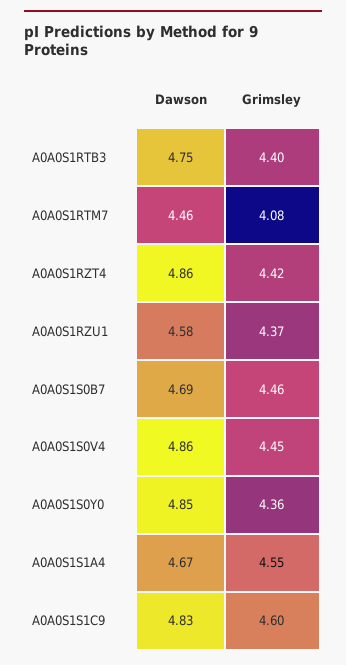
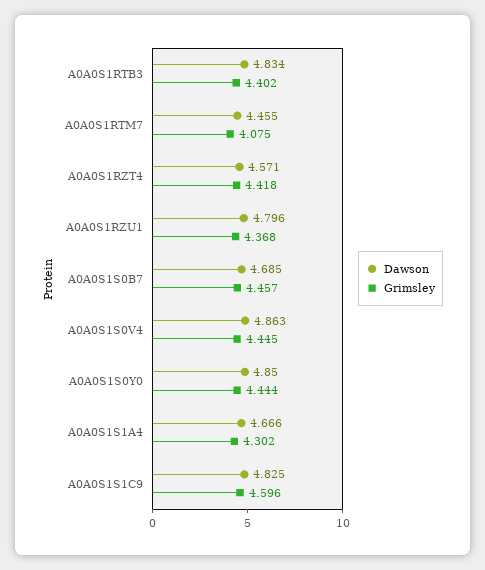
Dawson, A0A0S1RTB3: 4.75 -> 4.834
Dawson, A0A0S1RZT4: 4.86 -> 4.571
Dawson, A0A0S1RZU1: 4.58 -> 4.796
Grimsley, A0A0S1S0Y0: 4.36 -> 4.444
Grimsley, A0A0S1S1A4: 4.55 -> 4.302

